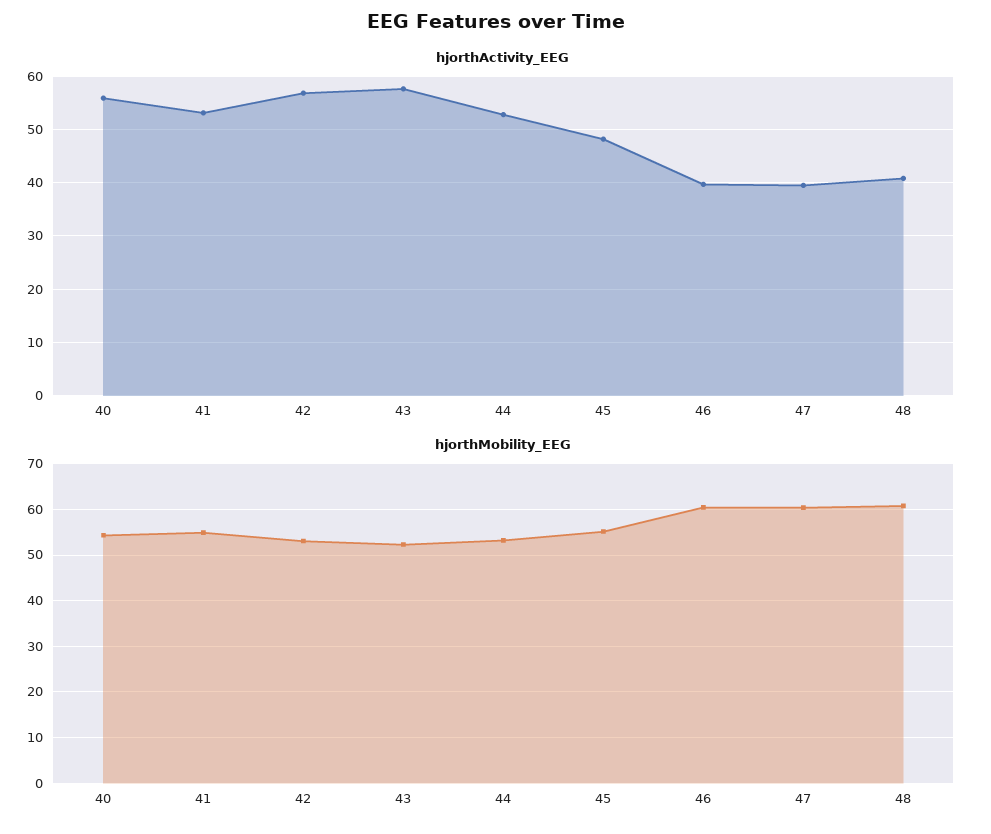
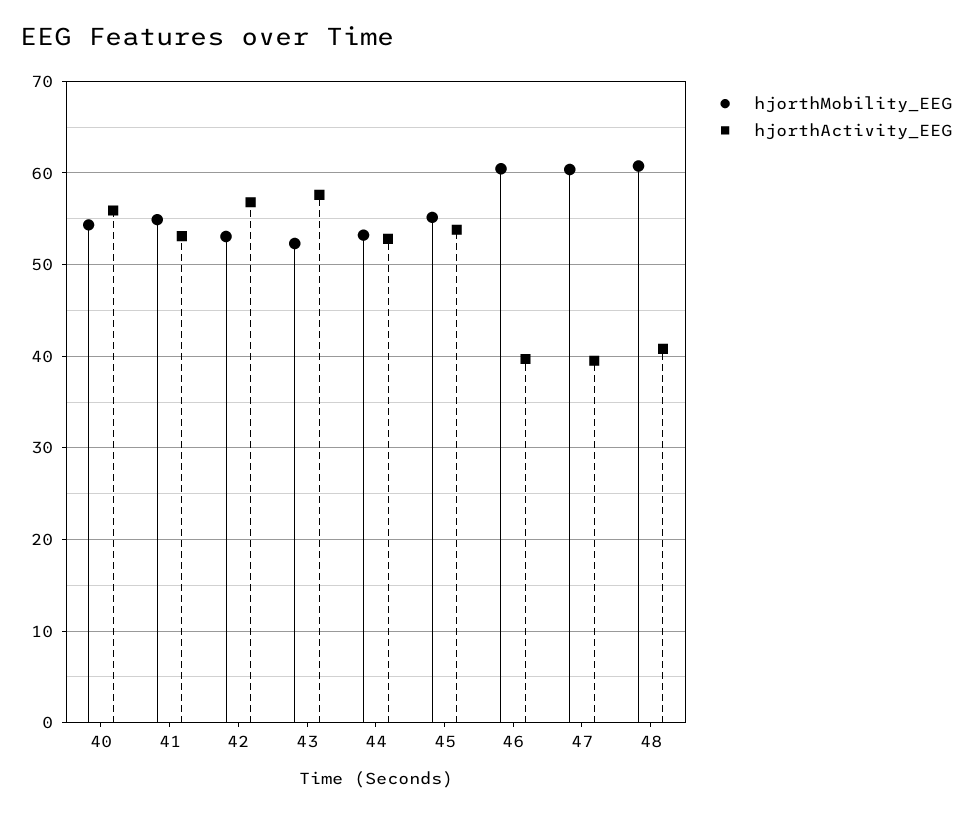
hjorthActivity_EEG, 45: 48 -> 54

